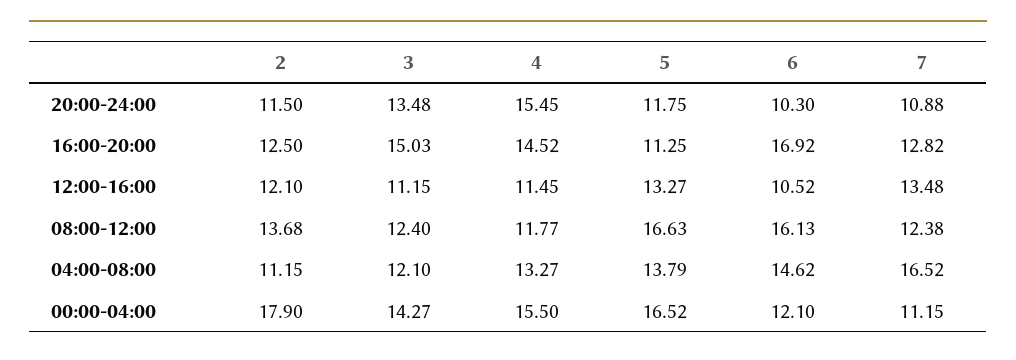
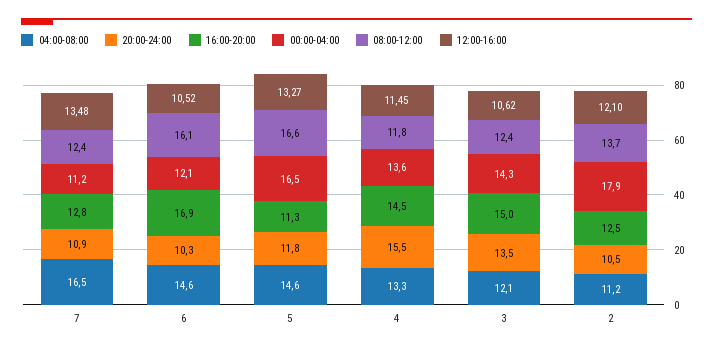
20:00-24:00, 2: 11.5 -> 10.5
12:00-16:00, 3: 11.15 -> 10.62
04:00-08:00, 5: 13.79 -> 14.6
00:00-04:00, 4: 15.5 -> 13.6

